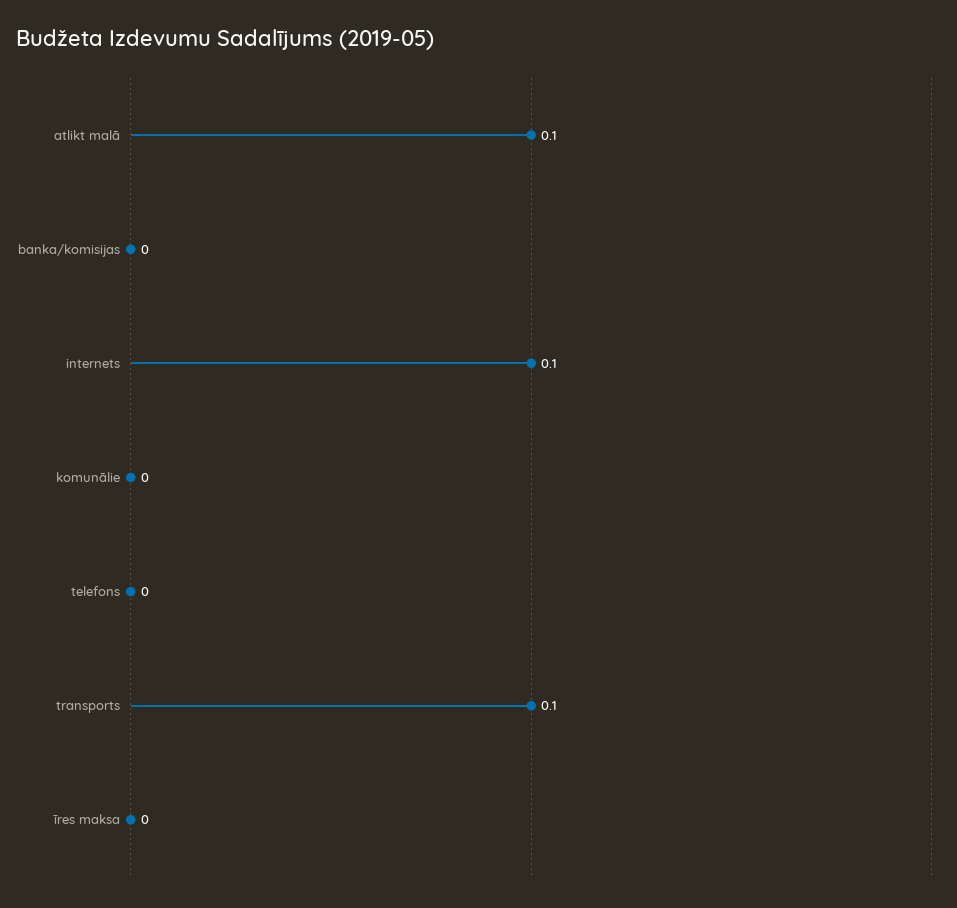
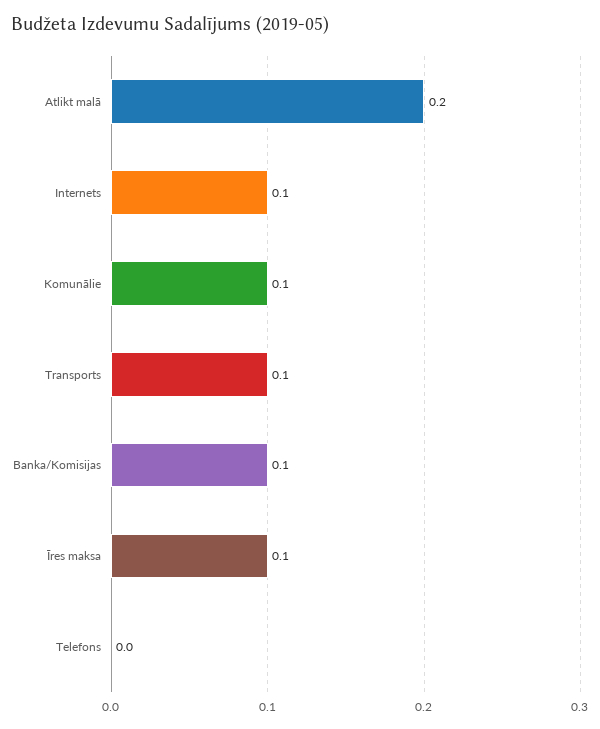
atlikt malā: 0.1 -> 0.2
banka/komisijas: 0 -> 0.1
komunālie: 0 -> 0.1
īres maksa: 0 -> 0.1

